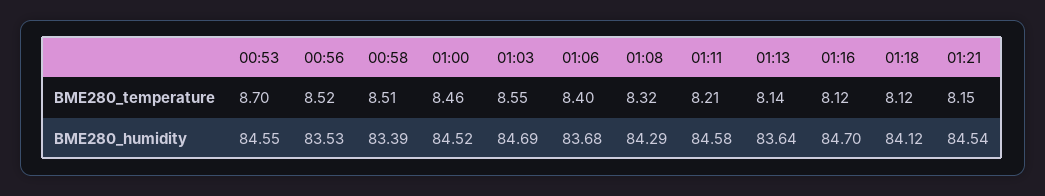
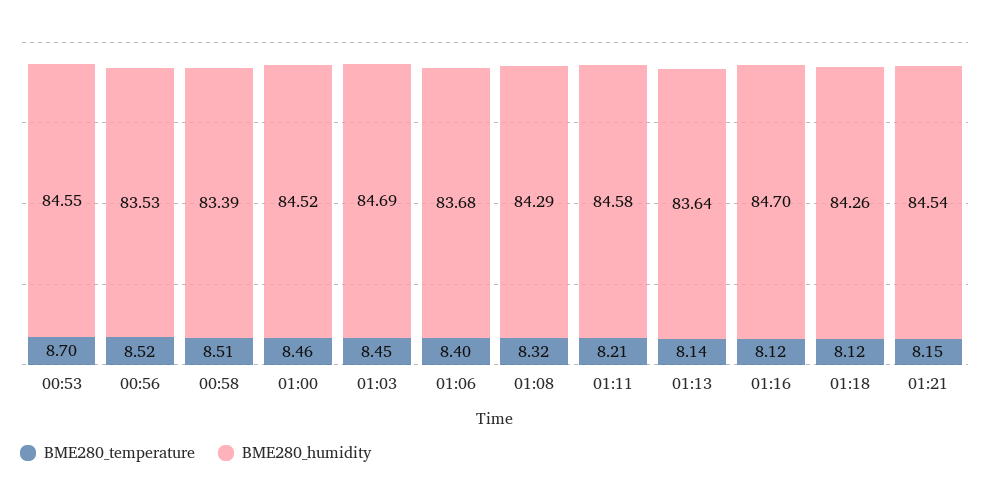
BME280_temperature, 01:03: 8.55 -> 8.45
BME280_humidity, 01:18: 84.12 -> 84.26

